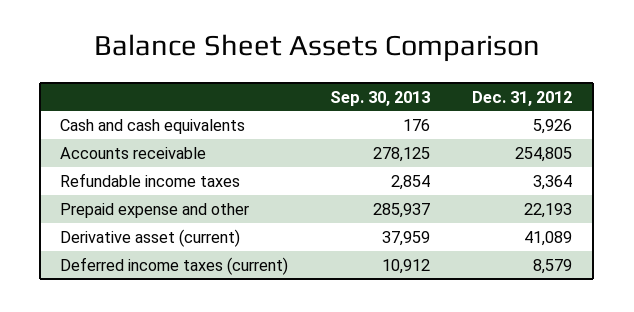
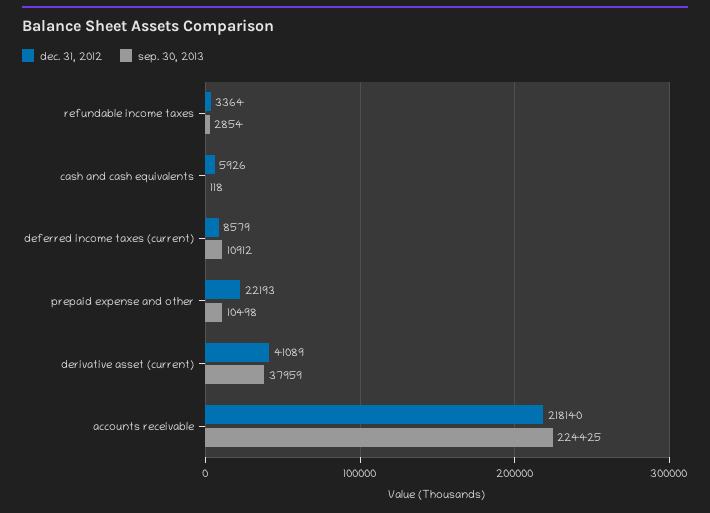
Sep. 30, 2013, Cash and cash equivalents: 176 -> 118
Sep. 30, 2013, Accounts receivable: 278125 -> 224425
Dec. 31, 2012, Accounts receivable: 254805 -> 218140
Sep. 30, 2013, Prepaid expense and other: 285937 -> 10498

